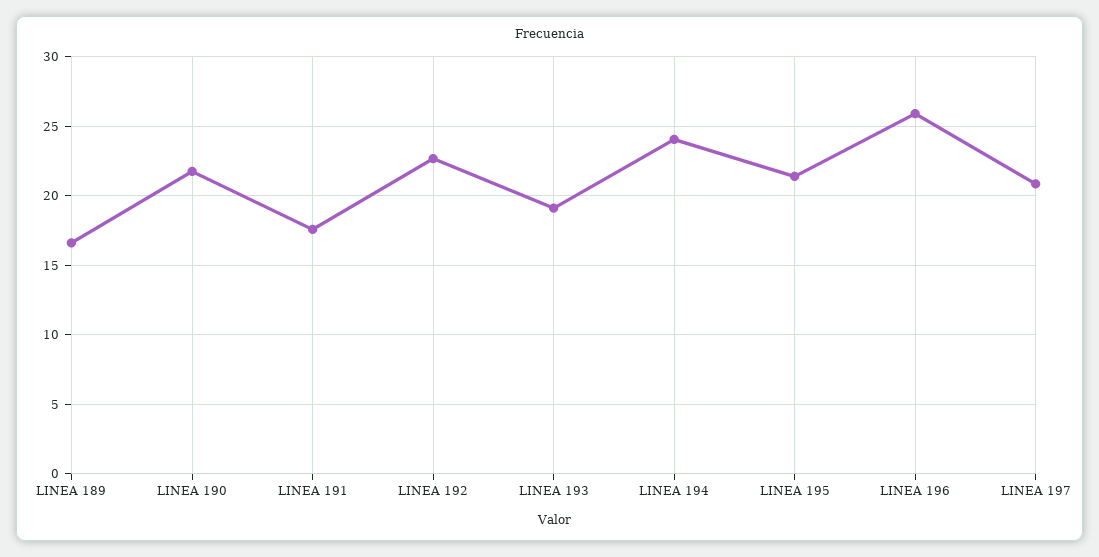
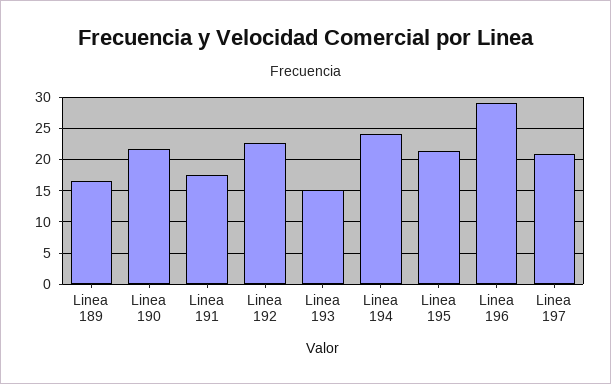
LINEA 193: 19 -> 15
LINEA 196: 26 -> 29

